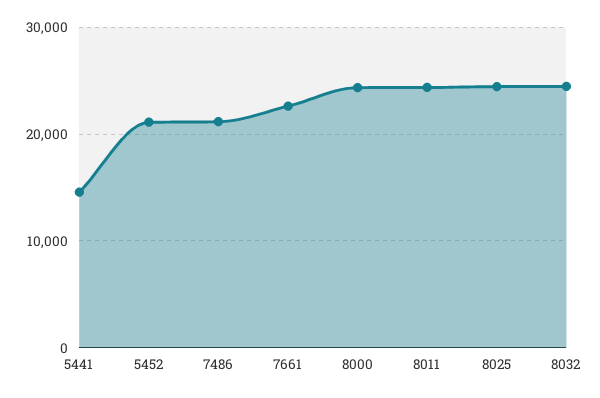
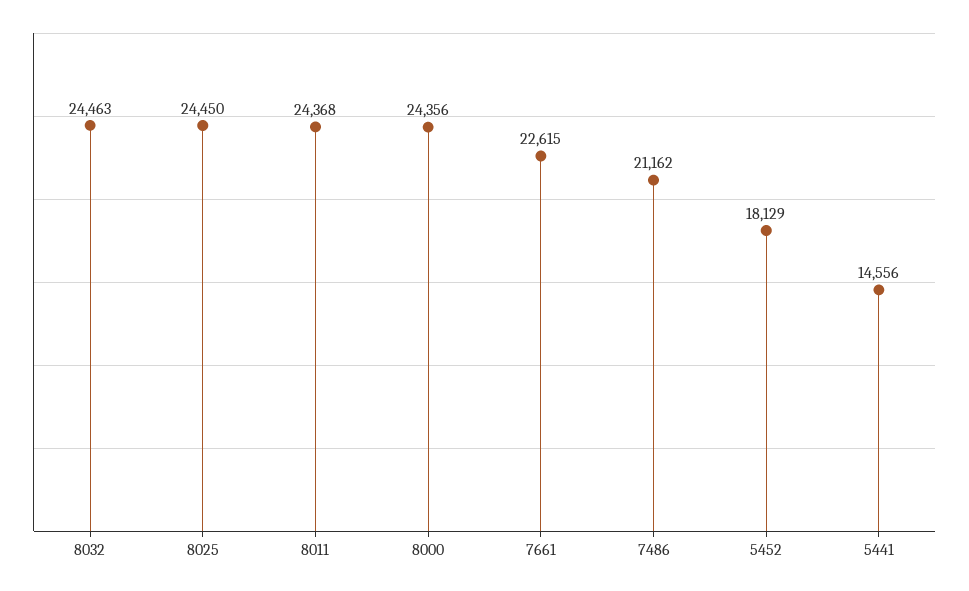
5452: 21000 -> 18129

